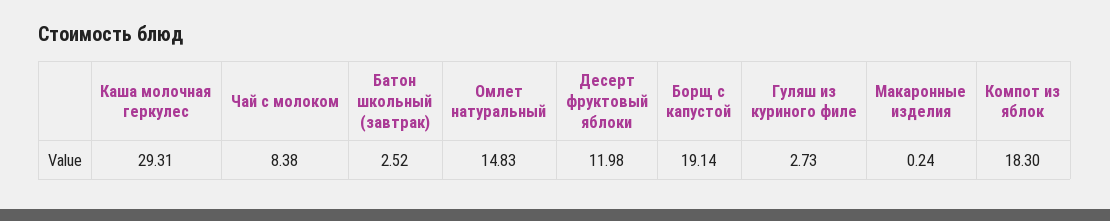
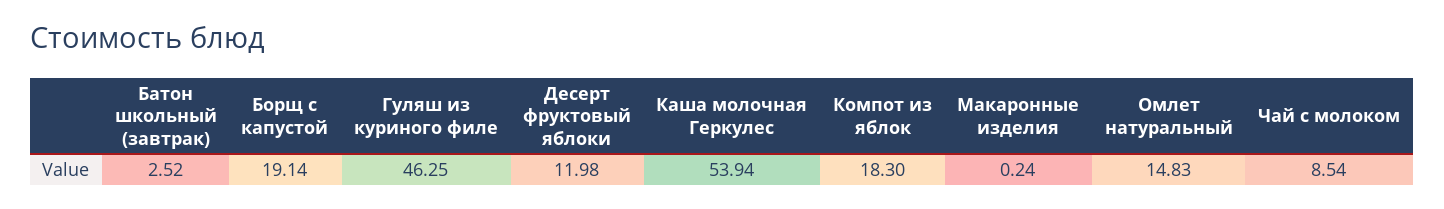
Каша молочная геркулес: 29.31 -> 53.94
Чай с молоком: 8.38 -> 8.54
Гуляш из куриного филе: 2.73 -> 46.25

